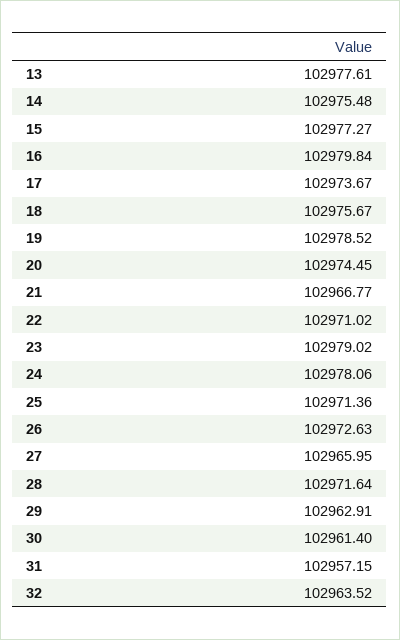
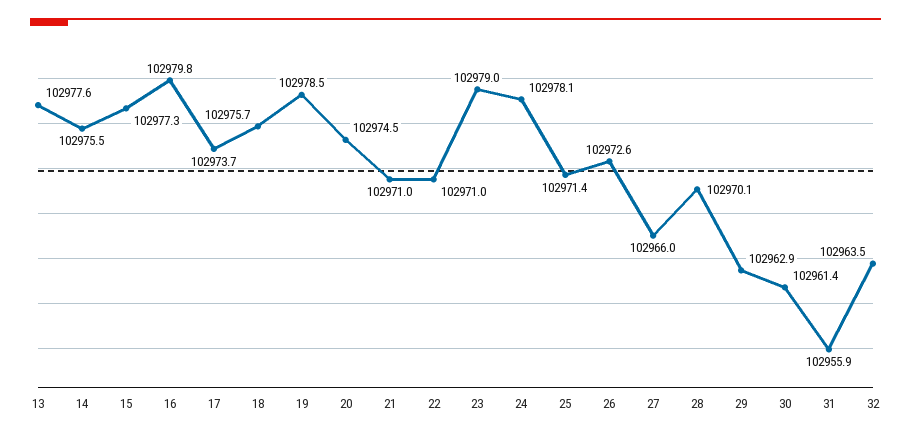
21: 102966.77 -> 102971
28: 102971.64 -> 102970.1
31: 102957.15 -> 102955.9

